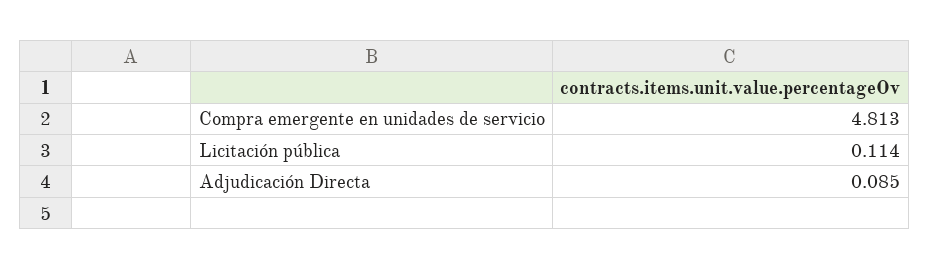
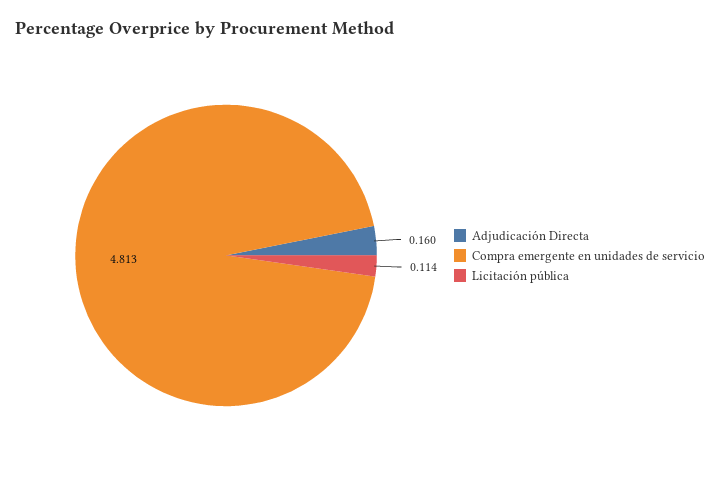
Adjudicación Directa: 0.085 -> 0.16

